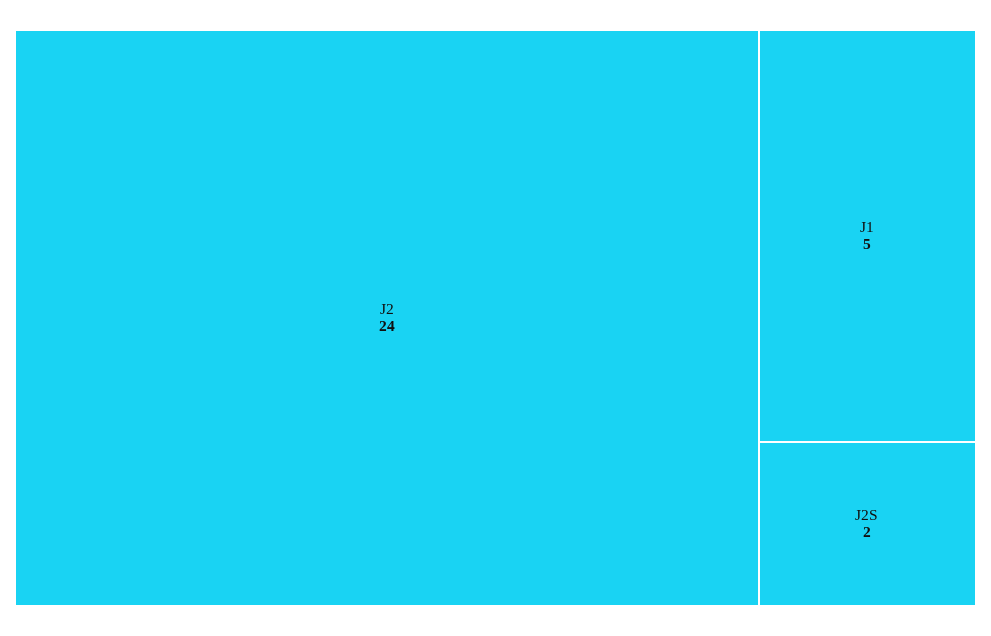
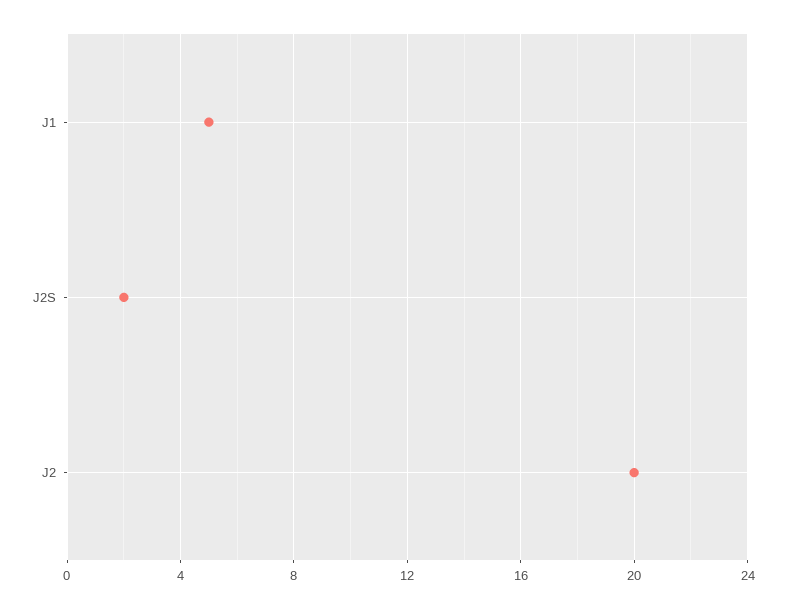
J2: 24 -> 20

